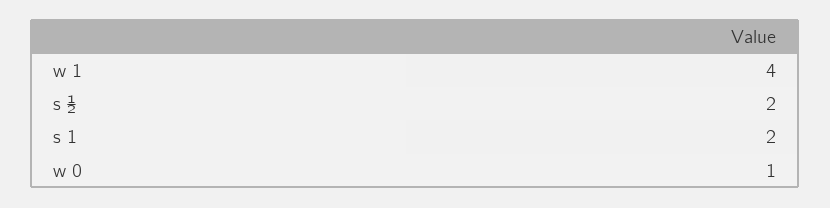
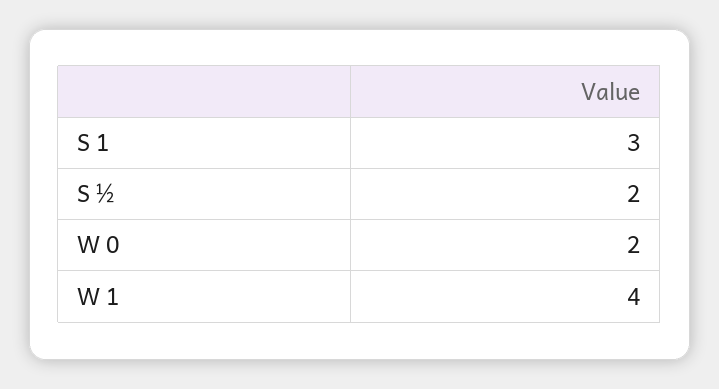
s 1: 2 -> 3
w 0: 1 -> 2

